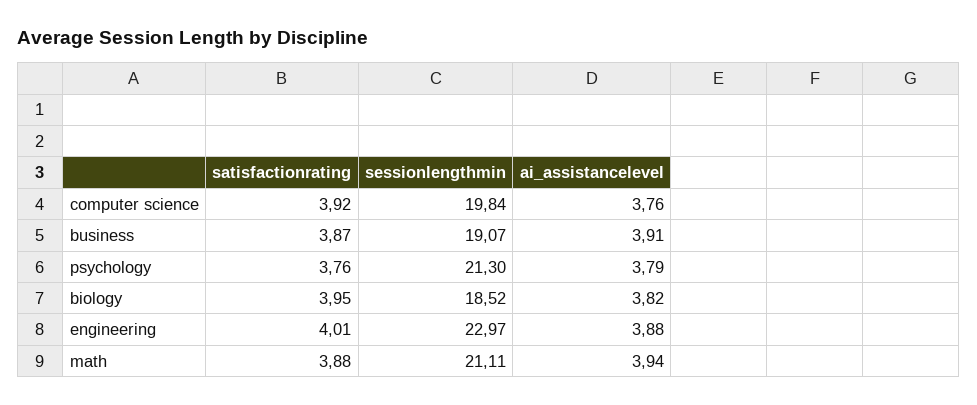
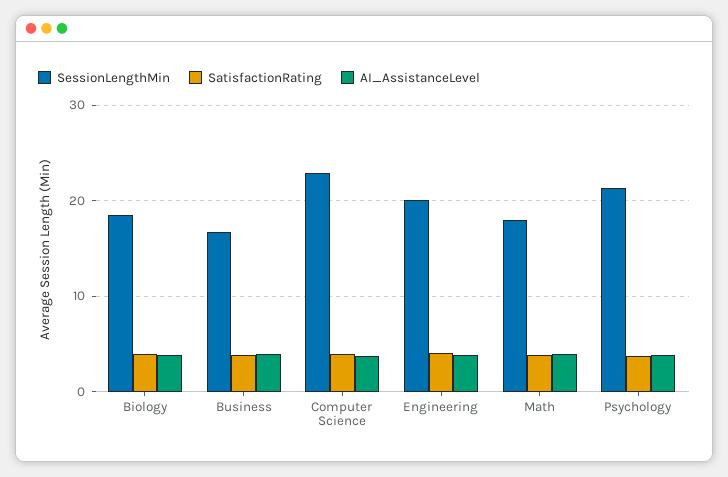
sessionlengthmin, computer science: 19.84 -> 23
sessionlengthmin, business: 19.07 -> 17
sessionlengthmin, engineering: 22.97 -> 20
sessionlengthmin, math: 21.11 -> 18

